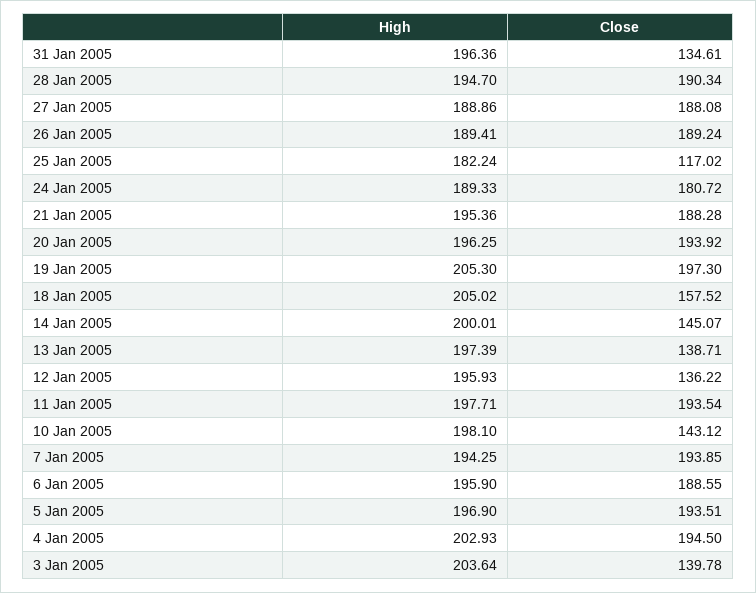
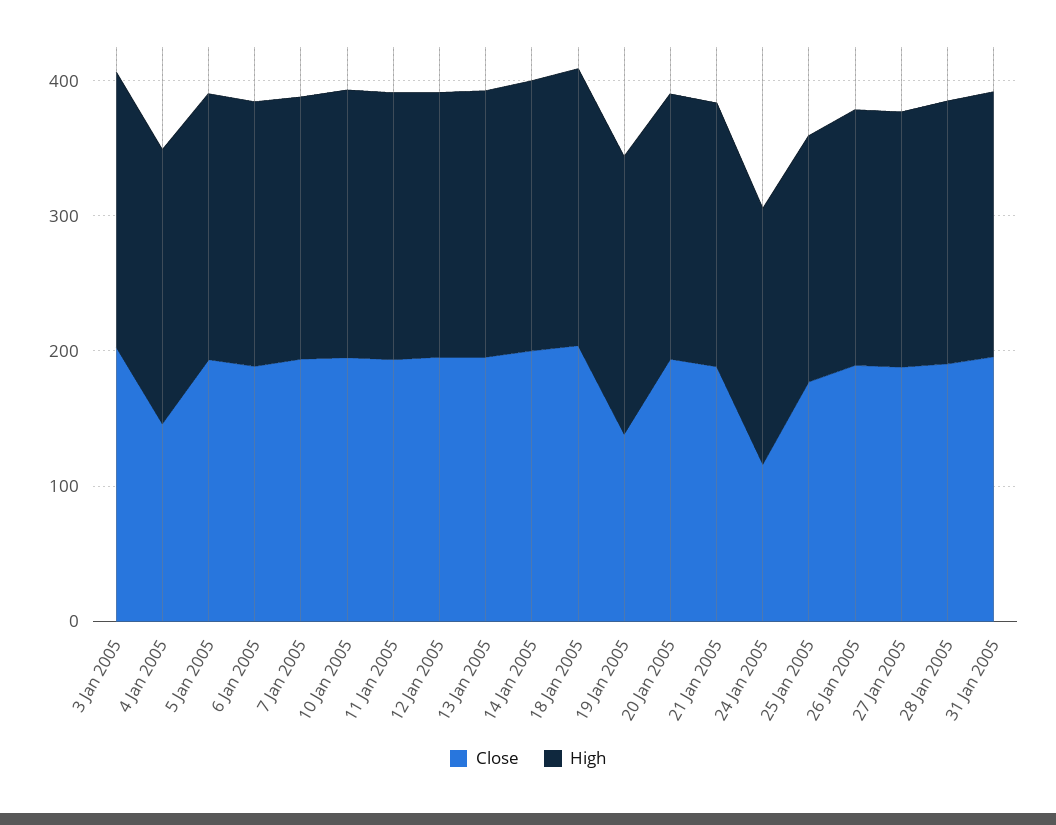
Close, 31 Jan 2005: 134.61 -> 200
Close, 25 Jan 2005: 117.02 -> 180
Close, 24 Jan 2005: 180.72 -> 120
Close, 19 Jan 2005: 197.3 -> 140
Close, 18 Jan 2005: 157.52 -> 200
Close, 14 Jan 2005: 145.07 -> 200
Close, 13 Jan 2005: 138.71 -> 200
Close, 12 Jan 2005: 136.22 -> 200
Close, 10 Jan 2005: 143.12 -> 200
Close, 4 Jan 2005: 194.5 -> 140
Close, 3 Jan 2005: 139.78 -> 200

